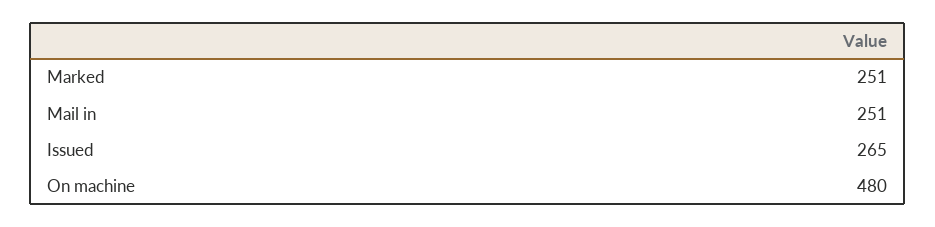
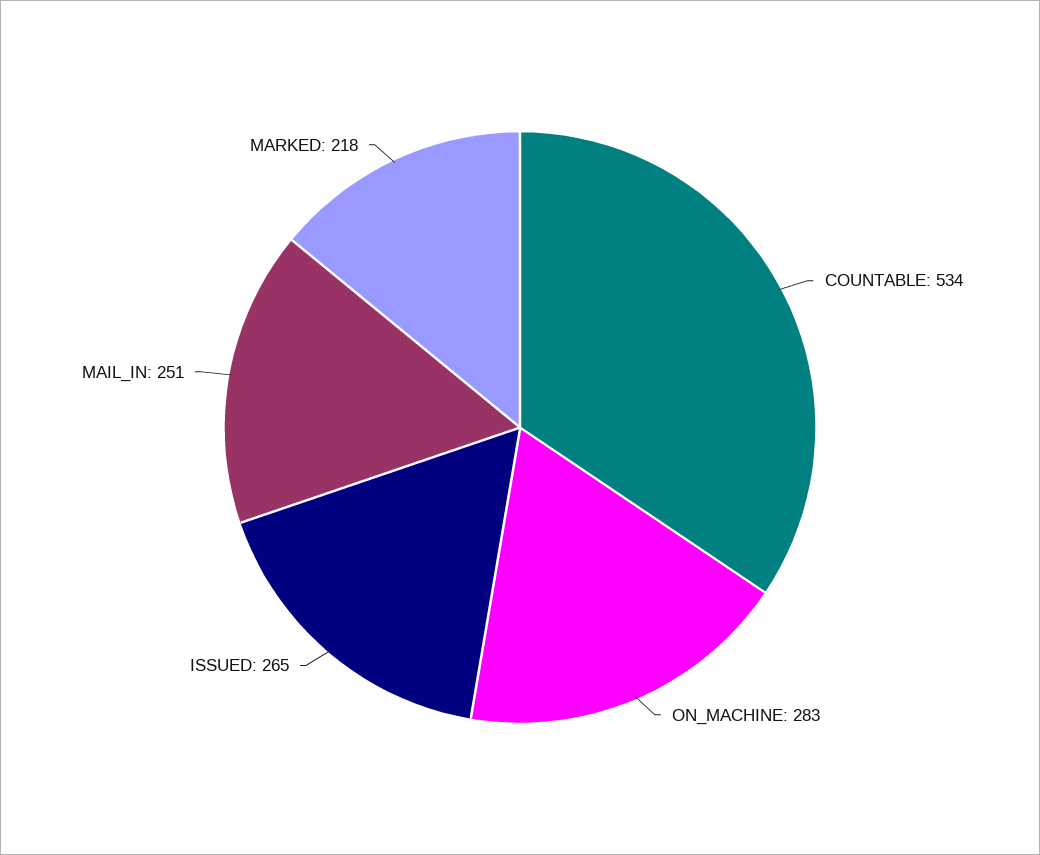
Marked: 251 -> 218
On machine: 480 -> 283
COUNTABLE: none -> 534

